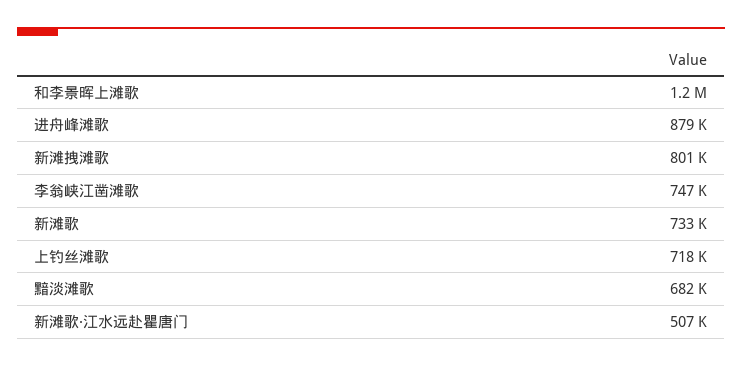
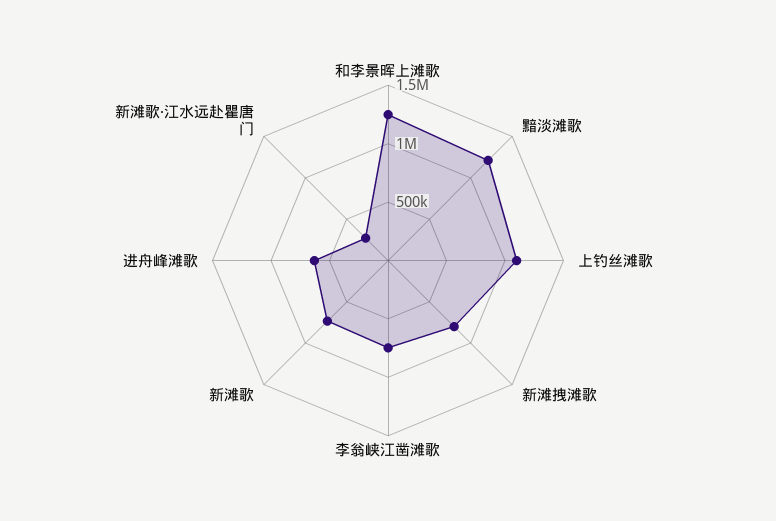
进舟峰滩歌: 879000 -> 600000
上钓丝滩歌: 718000 -> 1100000
黯淡滩歌: 682000 -> 1200000
新滩歌·江水远赴瞿唐门: 507000 -> 300000

